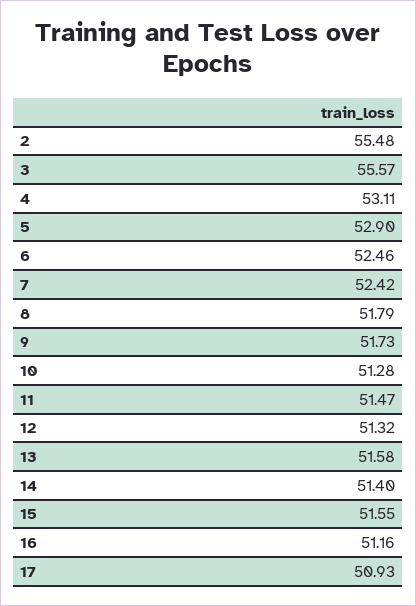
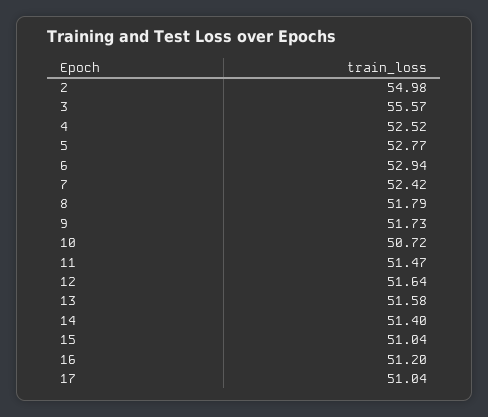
2: 55.48 -> 54.98
4: 53.11 -> 52.52
5: 52.9 -> 52.77
6: 52.46 -> 52.94
10: 51.28 -> 50.72
12: 51.32 -> 51.64
15: 51.55 -> 51.04
16: 51.16 -> 51.2
17: 50.93 -> 51.04

